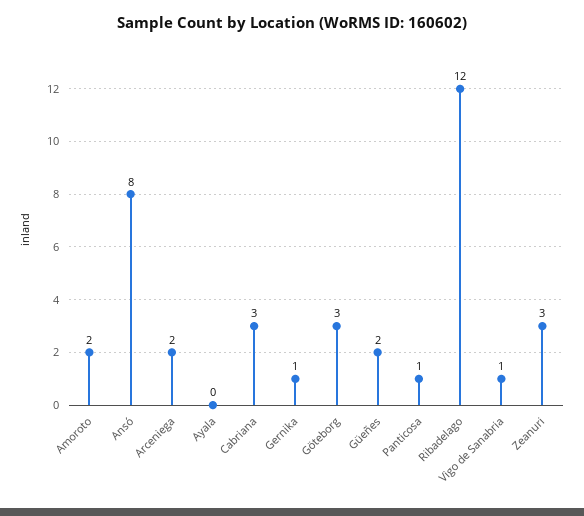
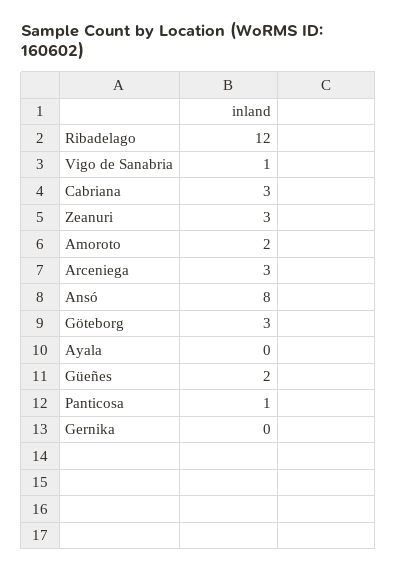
Arceniega: 2 -> 3
Gernika: 1 -> 0

